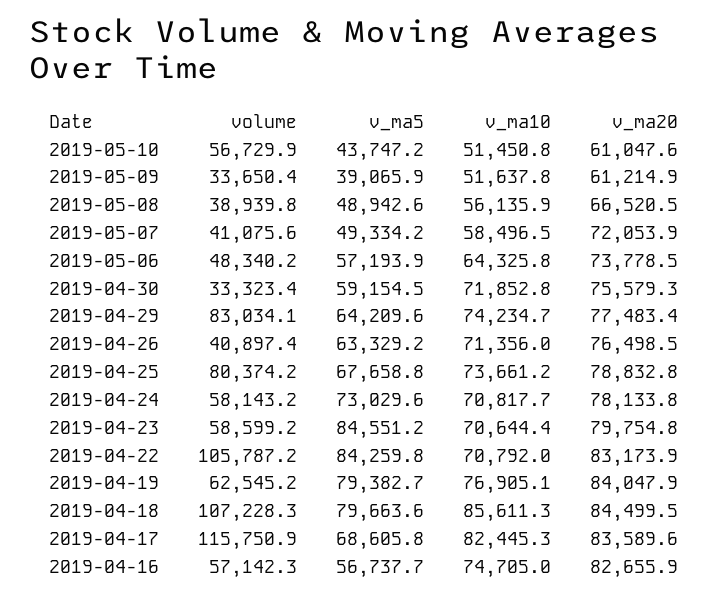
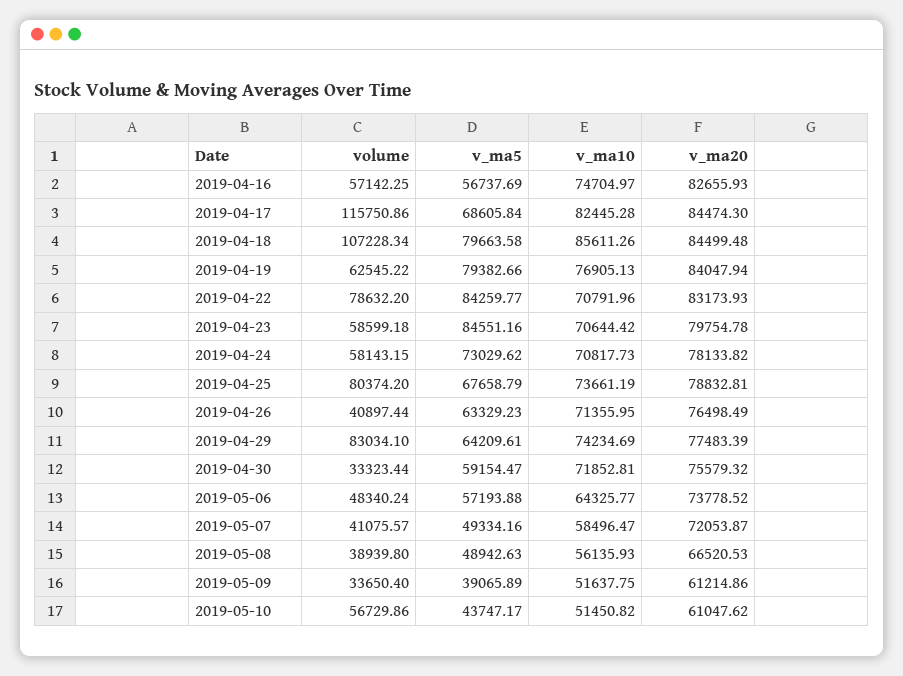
volume, 2019-04-22: 105787.2 -> 78632.2
v_ma20, 2019-04-17: 83589.6 -> 84474.3

